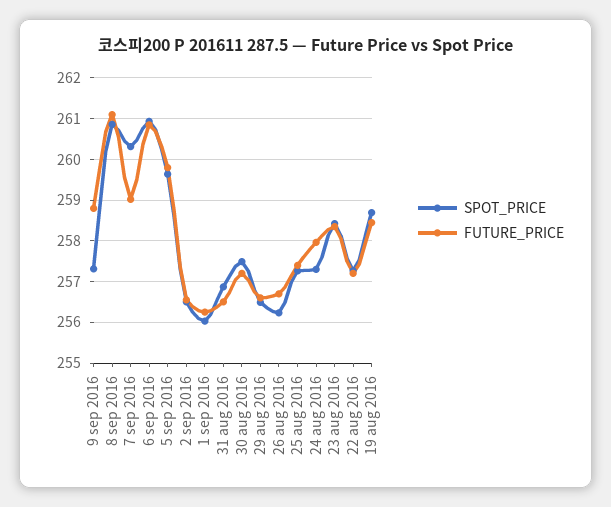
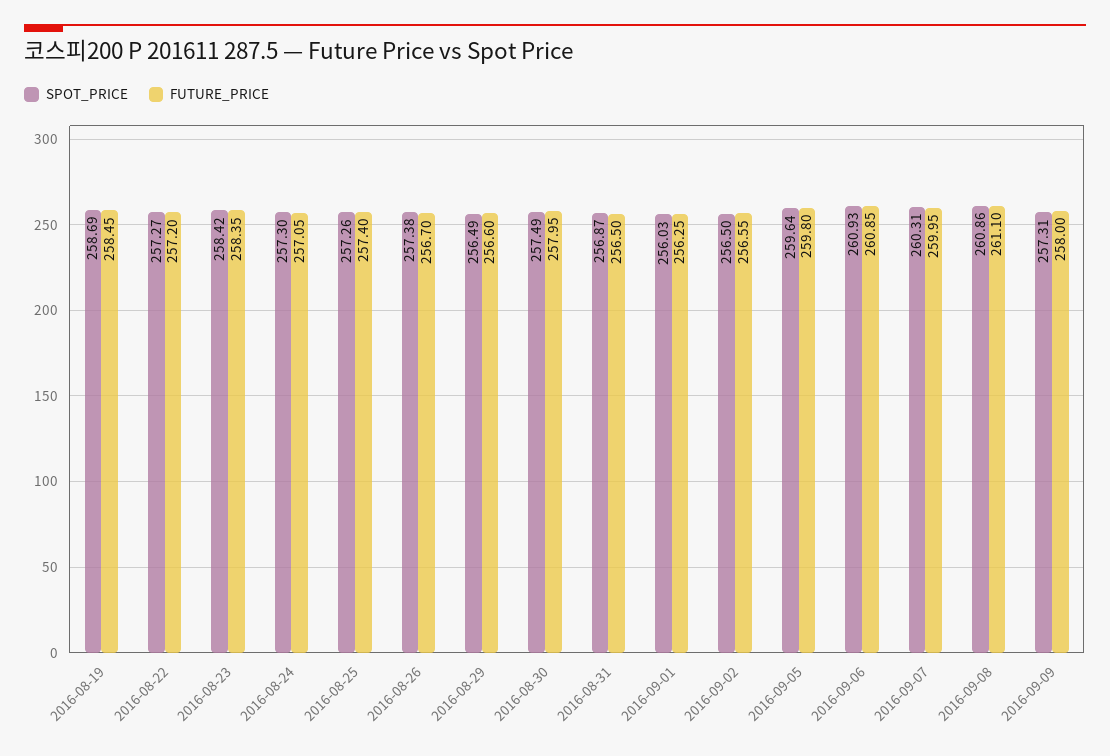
FUTURE_PRICE, 9 sep 2016: 258.8 -> 258
FUTURE_PRICE, 7 sep 2016: 259 -> 259.95
FUTURE_PRICE, 30 aug 2016: 257.2 -> 257.95
SPOT_PRICE, 26 aug 2016: 256.2 -> 257.38
FUTURE_PRICE, 24 aug 2016: 258 -> 257.05

